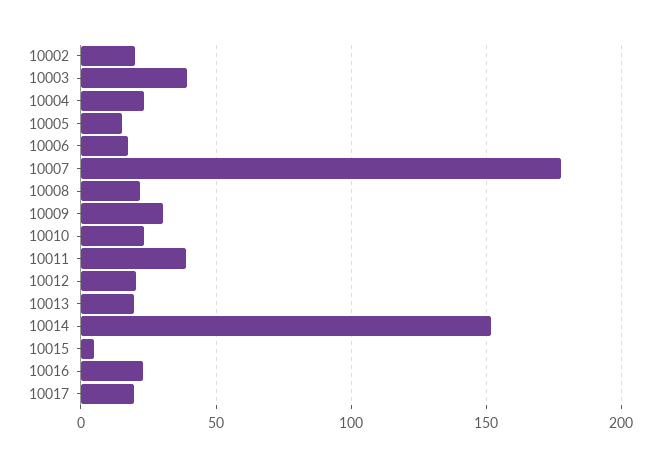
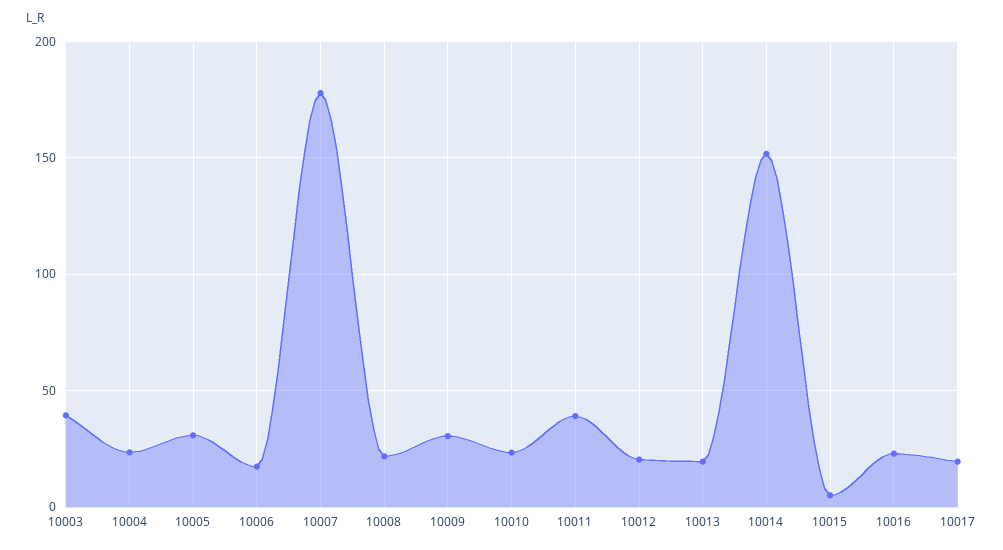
10002: 20 -> none
10005: 15 -> 30

